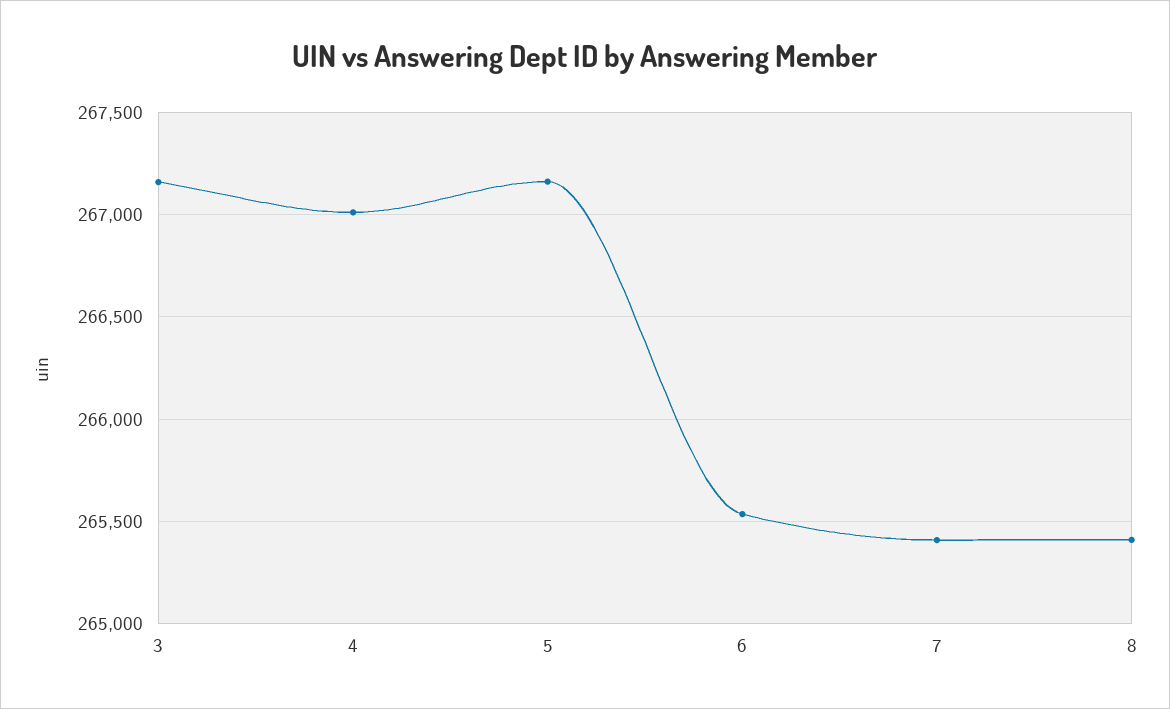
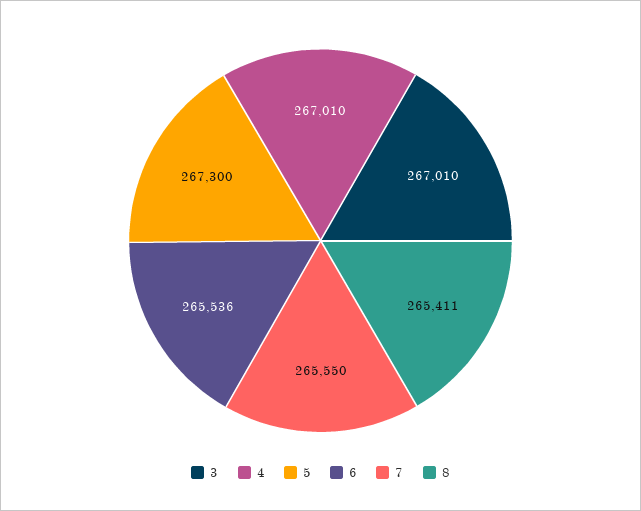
3: 267150 -> 267010
5: 267150 -> 267300
7: 265400 -> 265550

